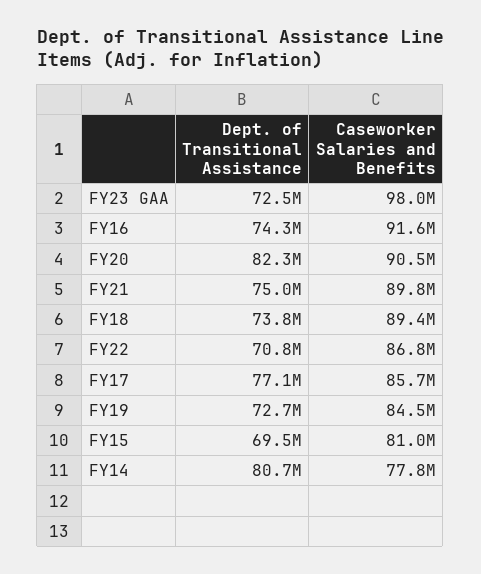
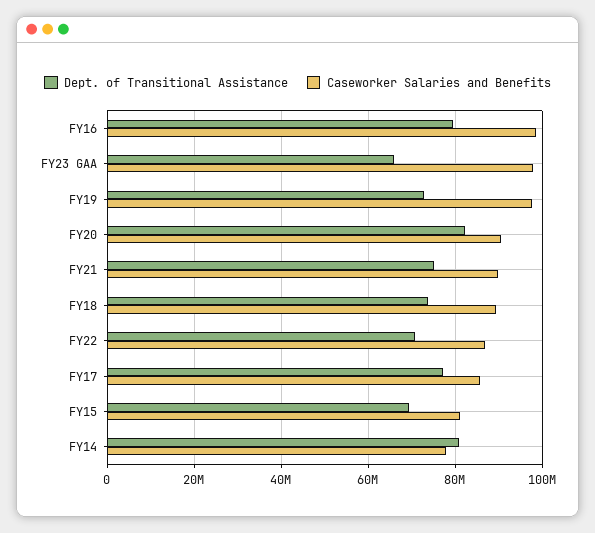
Dept. of Transitional Assistance, FY23 GAA: 72500000 -> 66000000
Dept. of Transitional Assistance, FY16: 74300000 -> 80000000
Caseworker Salaries and Benefits, FY16: 91600000 -> 98000000
Caseworker Salaries and Benefits, FY19: 84500000 -> 98000000

